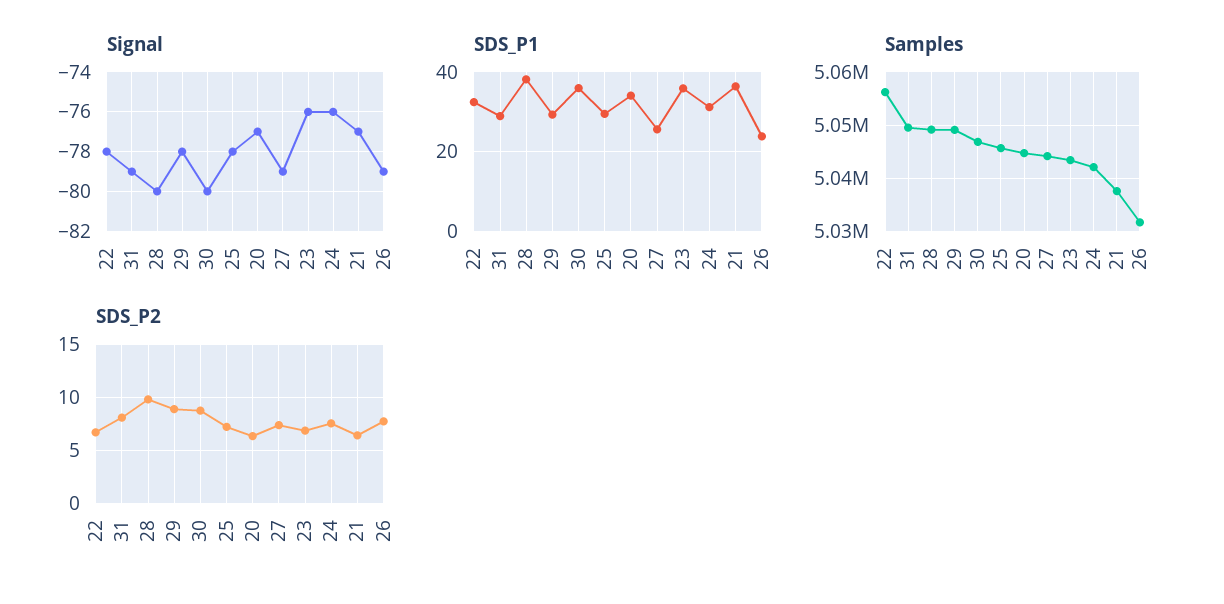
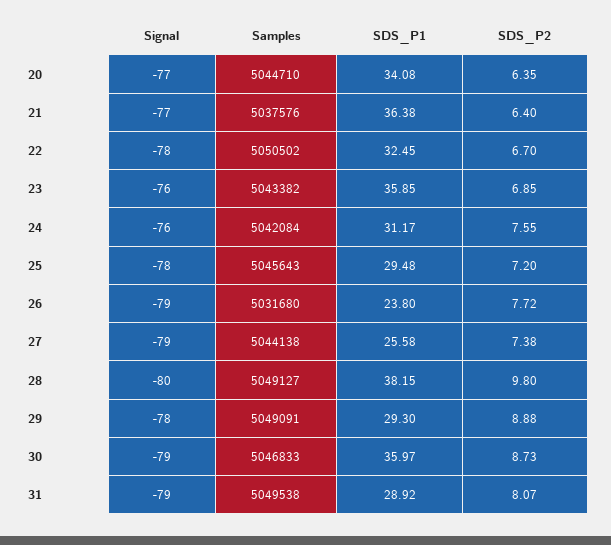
Signal, 30: -80 -> -79
Samples, 22: 5056000 -> 5050502

